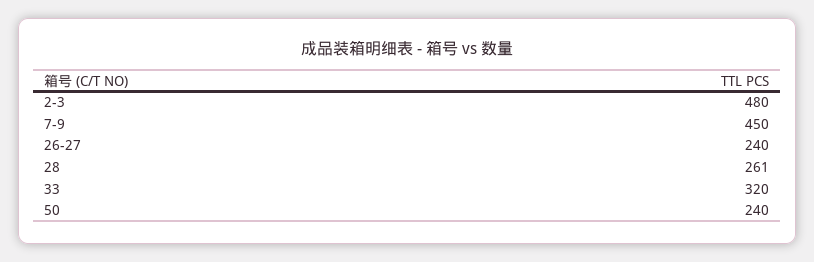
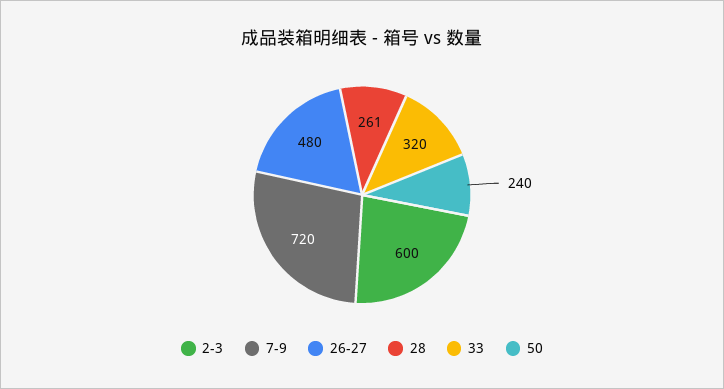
2-3: 480 -> 600
7-9: 450 -> 720
26-27: 240 -> 480

